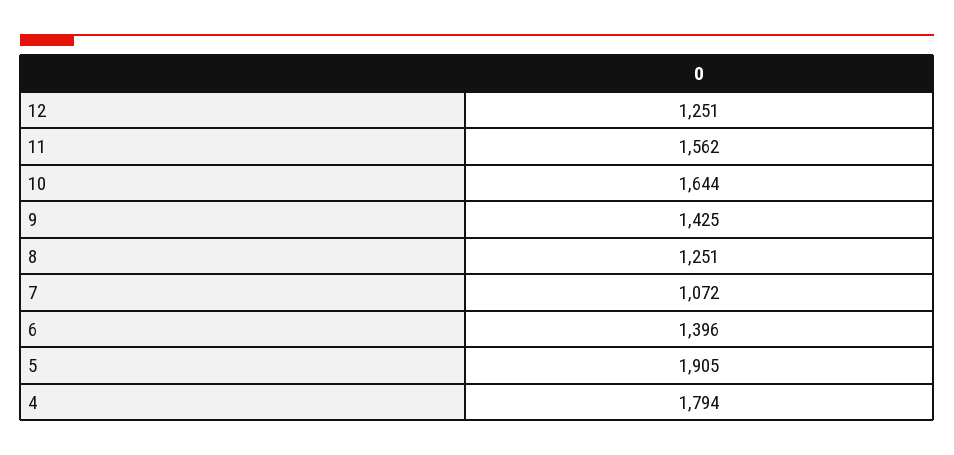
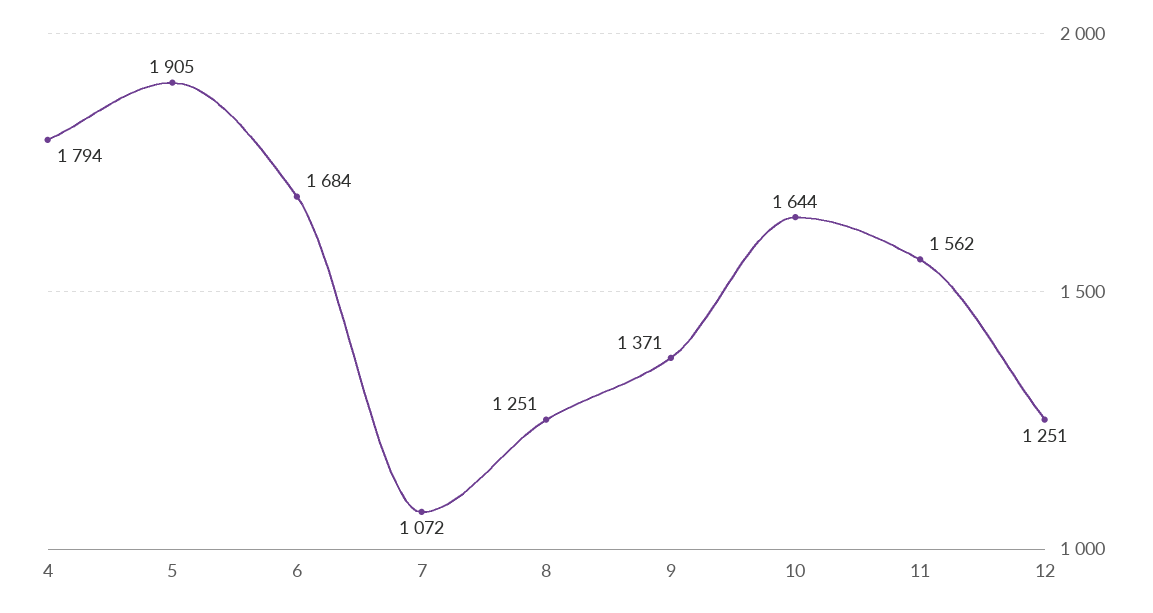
9: 1425 -> 1371
6: 1396 -> 1684

